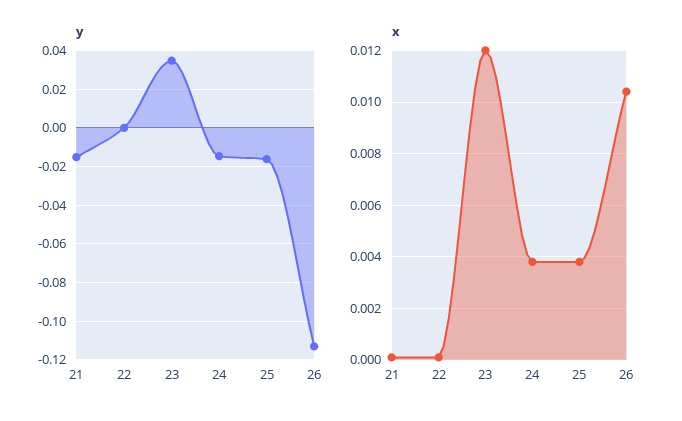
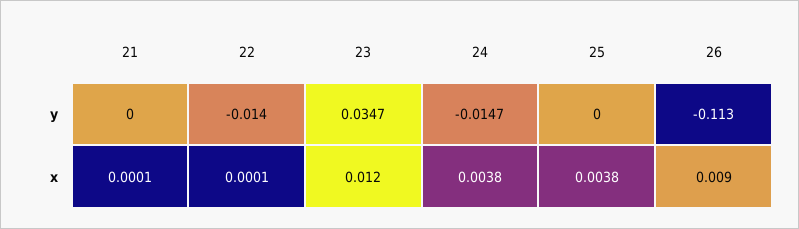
y, 21: -0.015 -> 0
y, 22: 0 -> -0.014
y, 25: -0.015 -> 0
x, 26: 0.0105 -> 0.009

